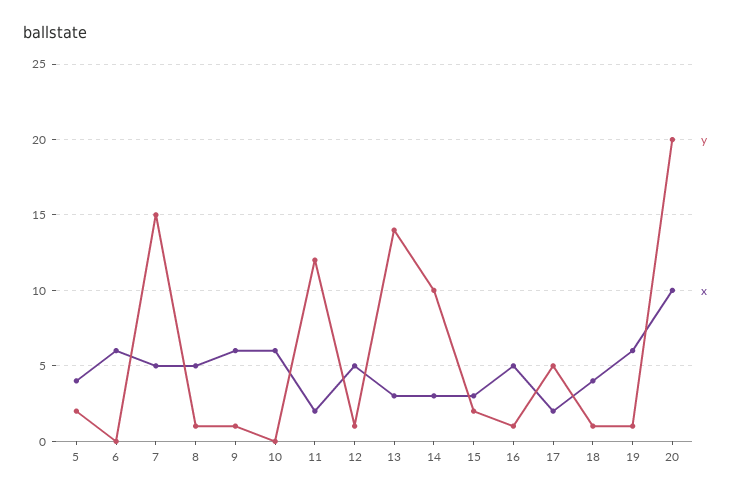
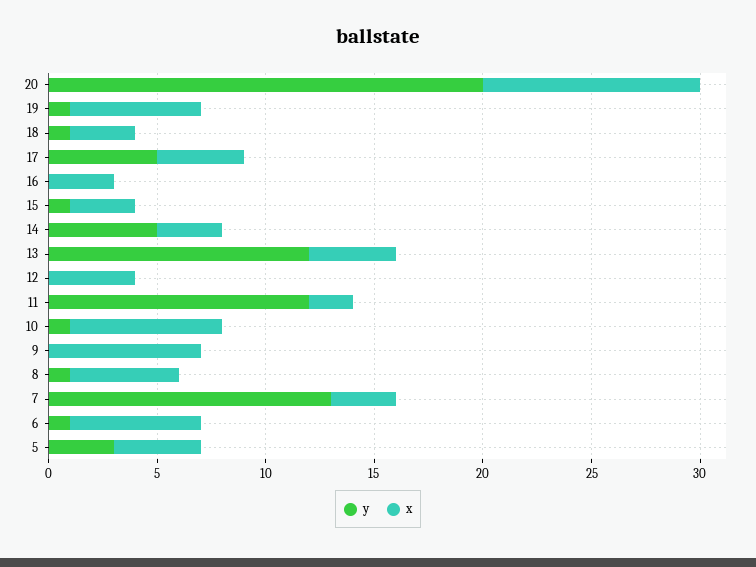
y, 5: 2 -> 3
y, 6: 0 -> 1
y, 7: 15 -> 13
x, 7: 5 -> 3
y, 9: 1 -> 0
x, 9: 6 -> 7
y, 10: 0 -> 1
x, 10: 6 -> 7
y, 12: 1 -> 0
x, 12: 5 -> 4
y, 13: 14 -> 12
x, 13: 3 -> 4
y, 14: 10 -> 5
y, 15: 2 -> 1
y, 16: 1 -> 0
x, 16: 5 -> 3
x, 17: 2 -> 4
x, 18: 4 -> 3

